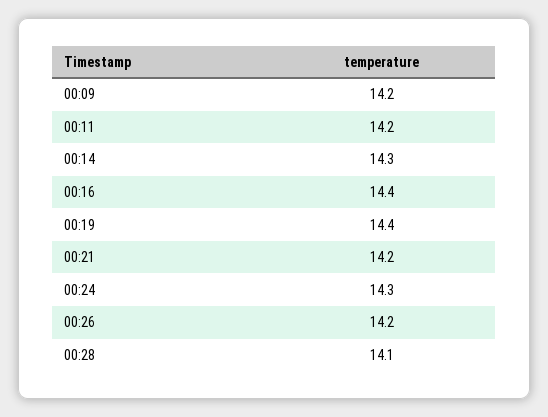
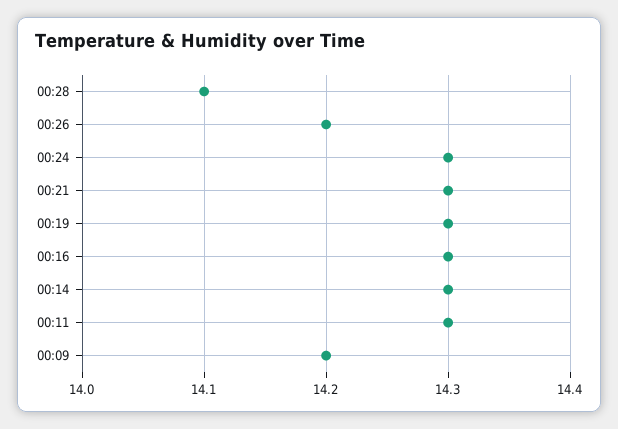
00:11: 14.2 -> 14.3
00:16: 14.4 -> 14.3
00:19: 14.4 -> 14.3
00:21: 14.2 -> 14.3

